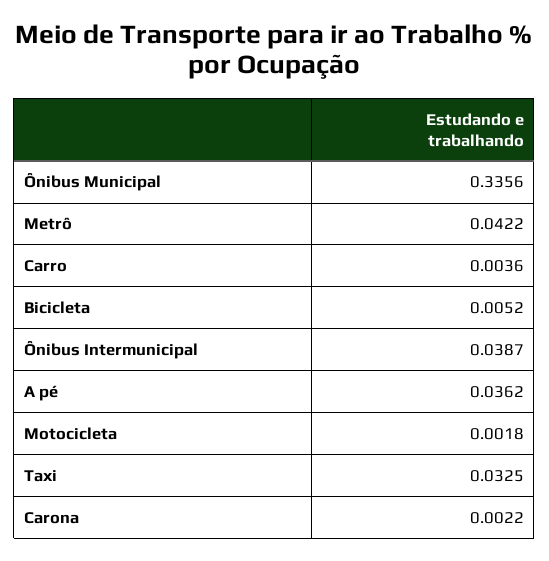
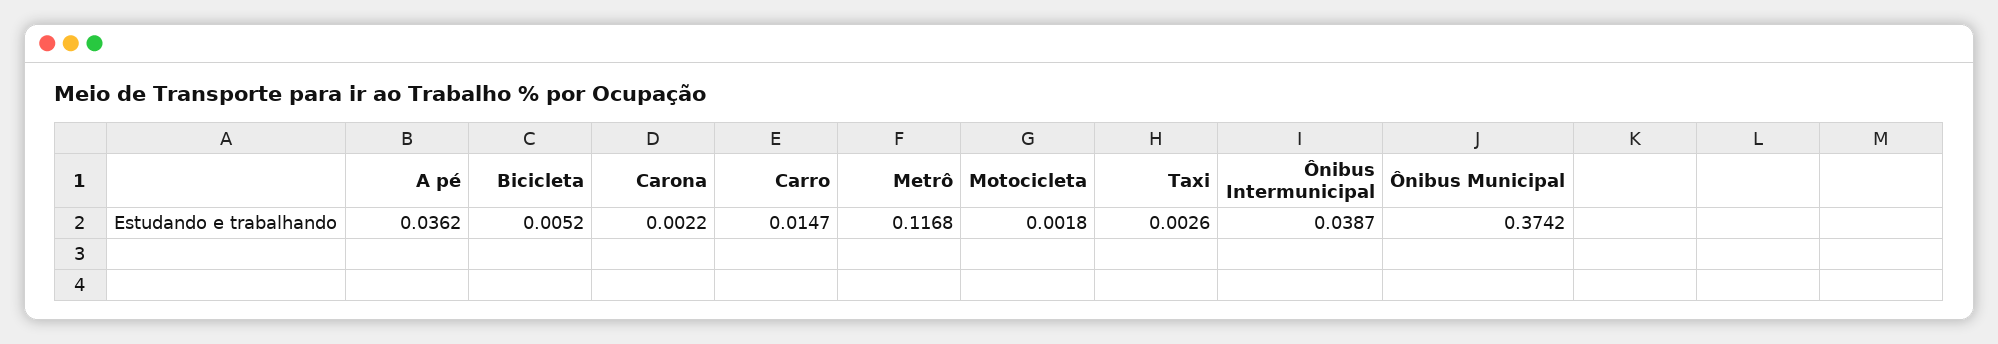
Ônibus Municipal: 0.3356 -> 0.3742
Metrô: 0.0422 -> 0.1168
Carro: 0.0036 -> 0.0147
Taxi: 0.0325 -> 0.0026

